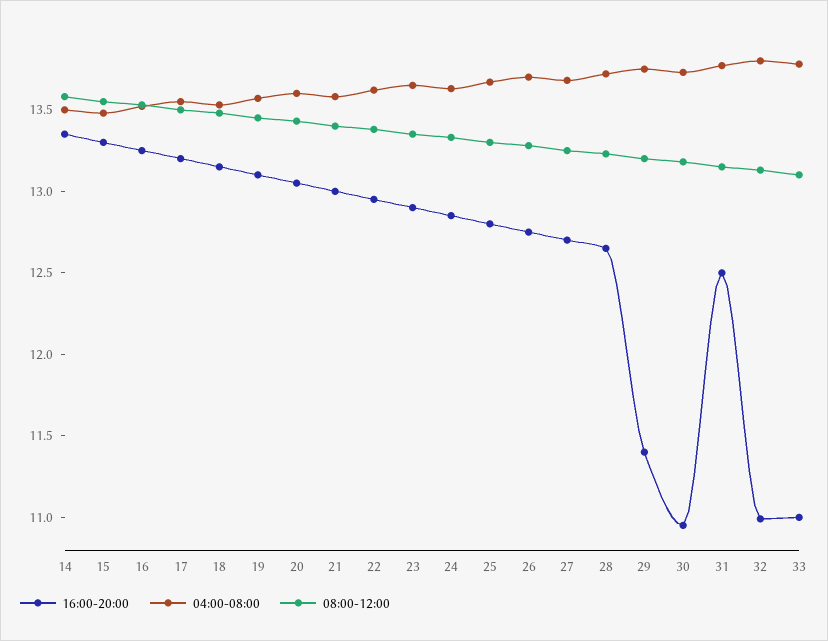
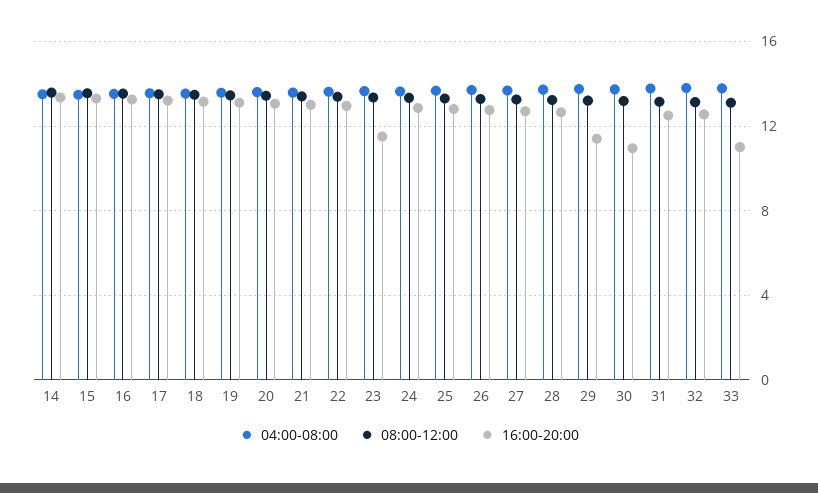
16:00-20:00, 23: 12.9 -> 11.5
16:00-20:00, 32: 11 -> 12.5

